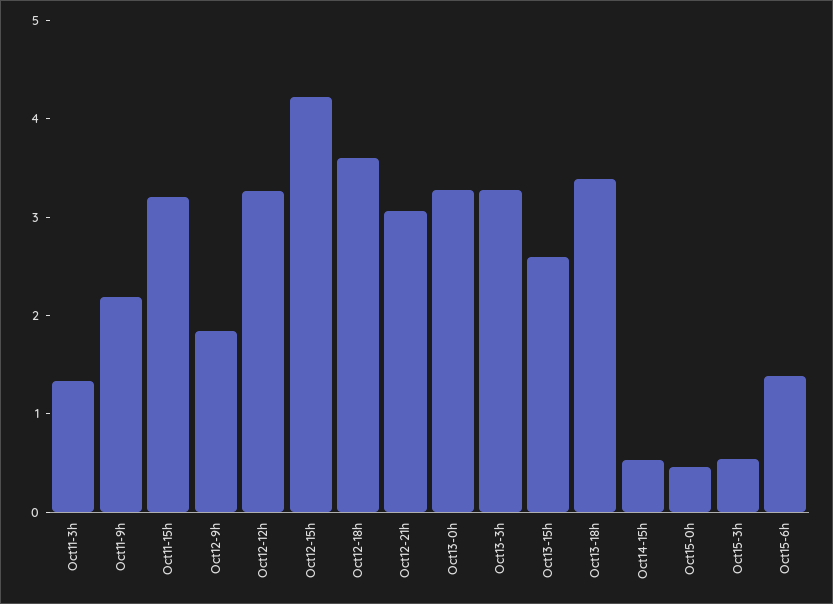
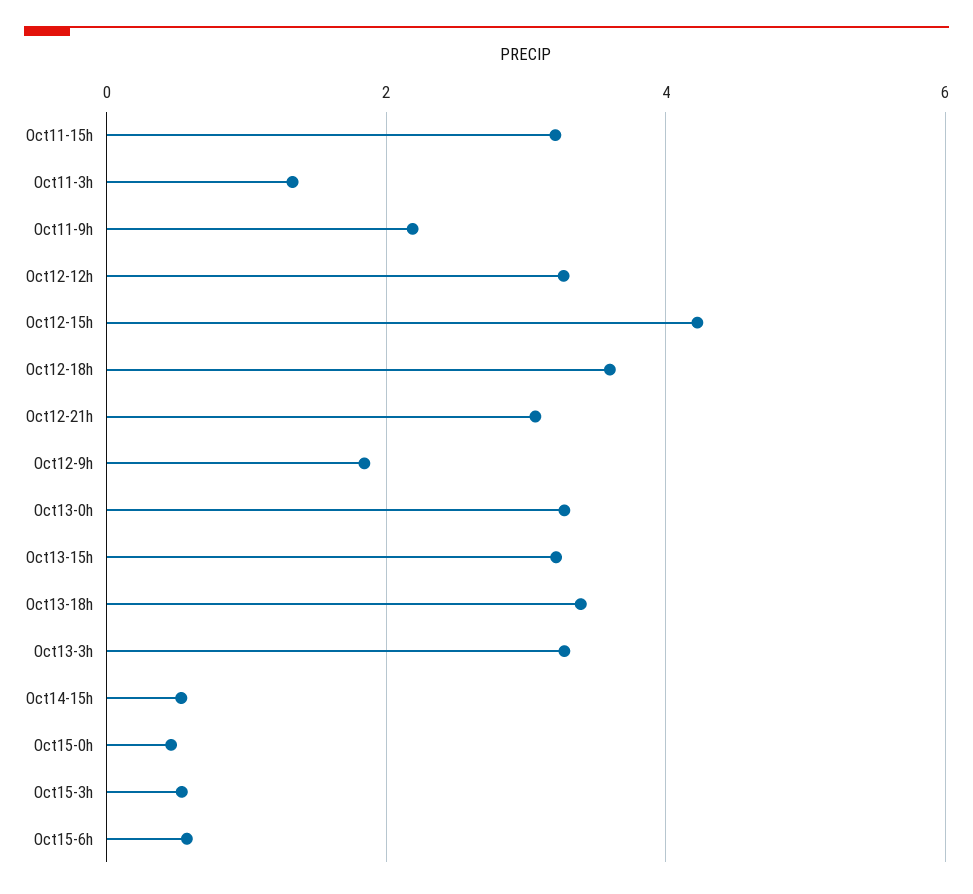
Oct13-15h: 2.6 -> 3.2
Oct15-6h: 1.4 -> 0.6

